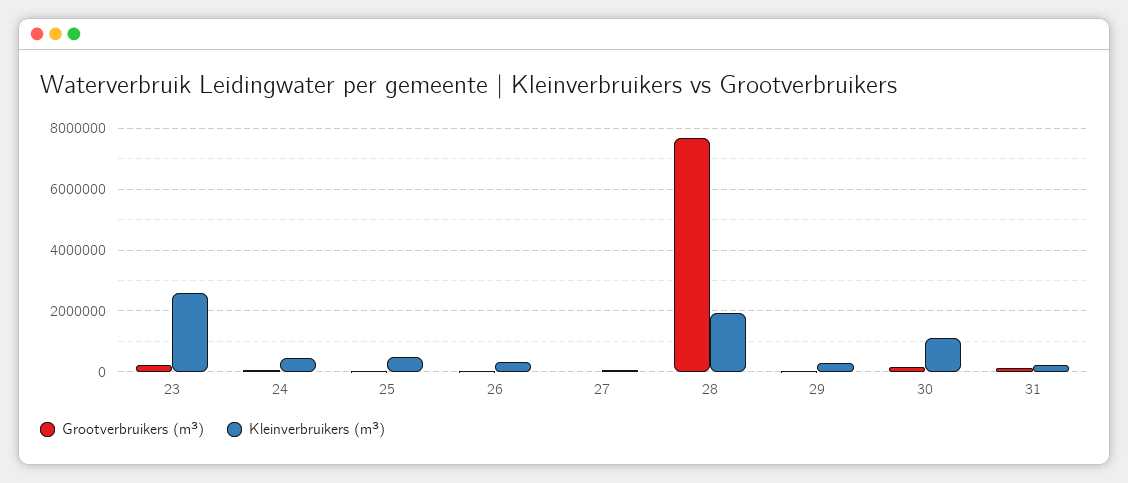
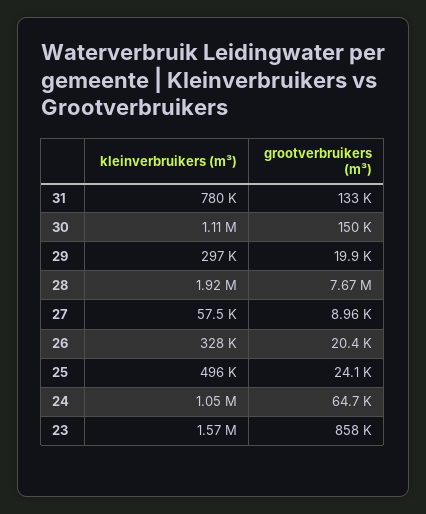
Grootverbruikers (m³), 23: 200000 -> 858000
Kleinverbruikers (m³), 23: 2600000 -> 1570000
Kleinverbruikers (m³), 24: 400000 -> 1050000
Kleinverbruikers (m³), 31: 200000 -> 780000

